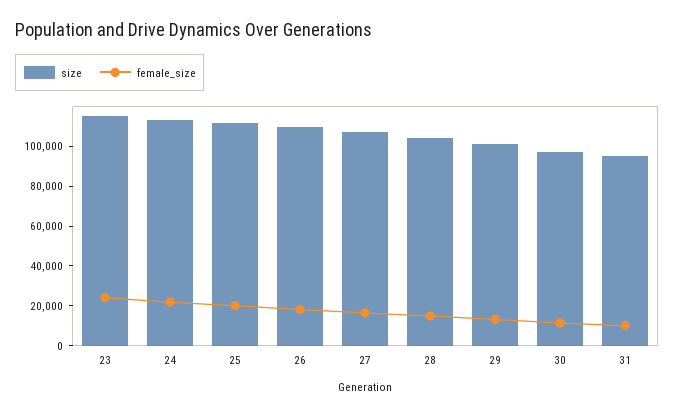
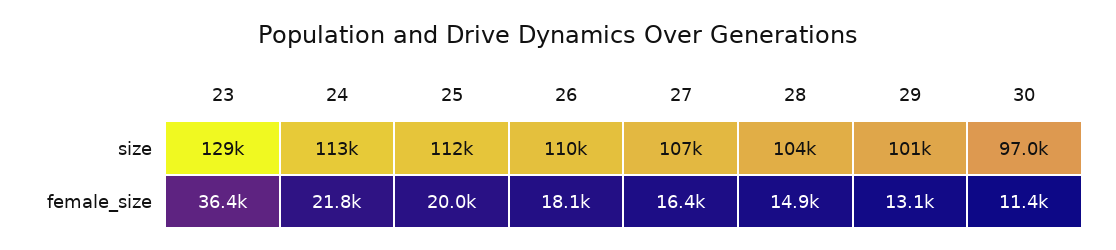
size, 23: 115000 -> 129000
female_size, 23: 25000 -> 36400
size, 31: 95000 -> none
female_size, 31: 10000 -> none

